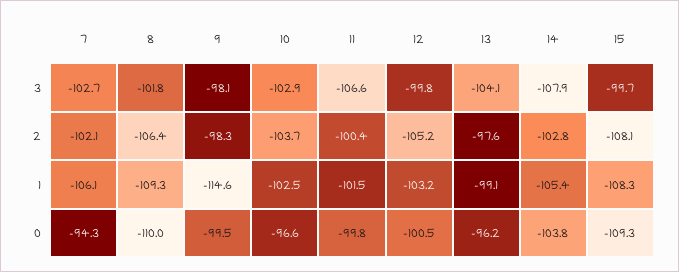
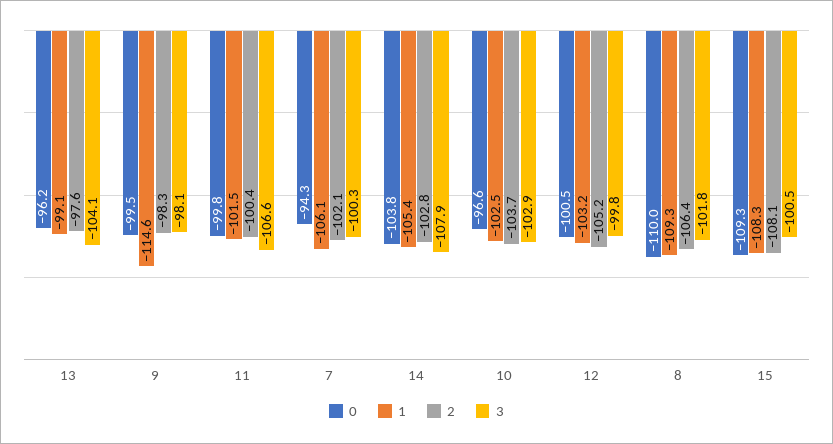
3, 7: -102.7 -> -100.3
3, 15: -99.7 -> -100.5

